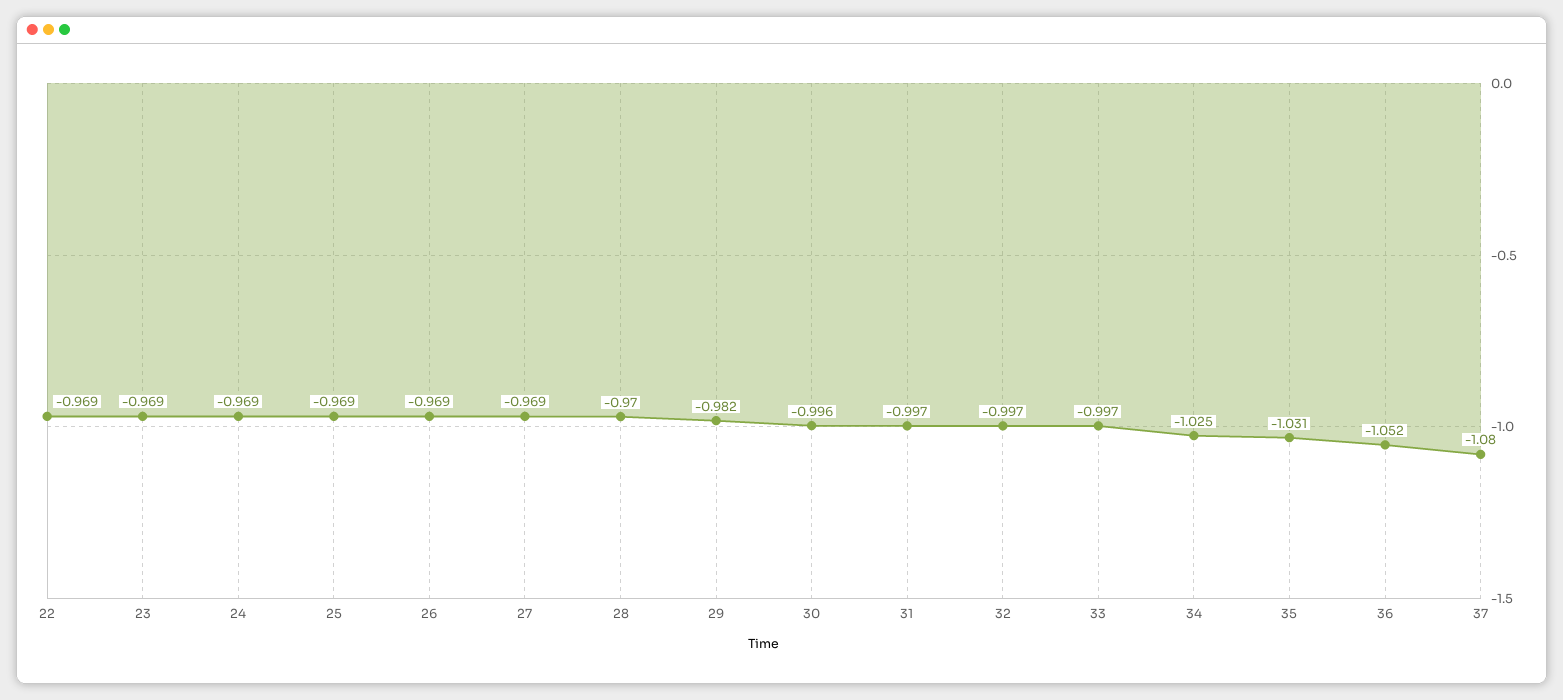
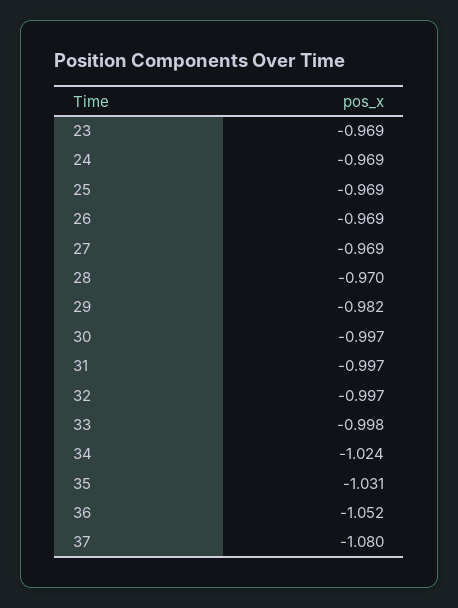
22: -0.969 -> none
30: -0.996 -> -0.997
33: -0.997 -> -0.998
34: -1.025 -> -1.024

